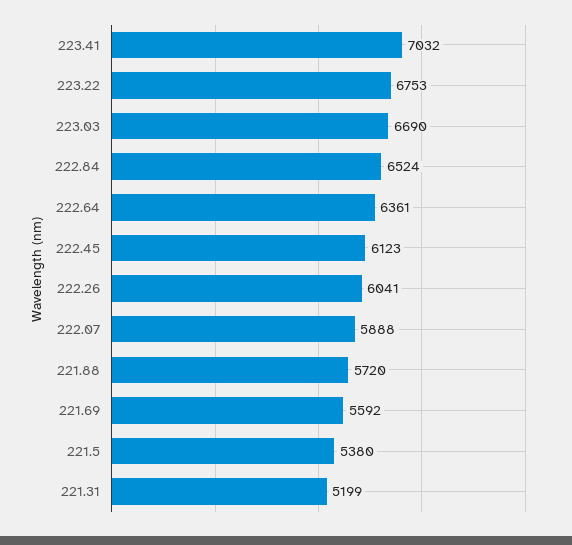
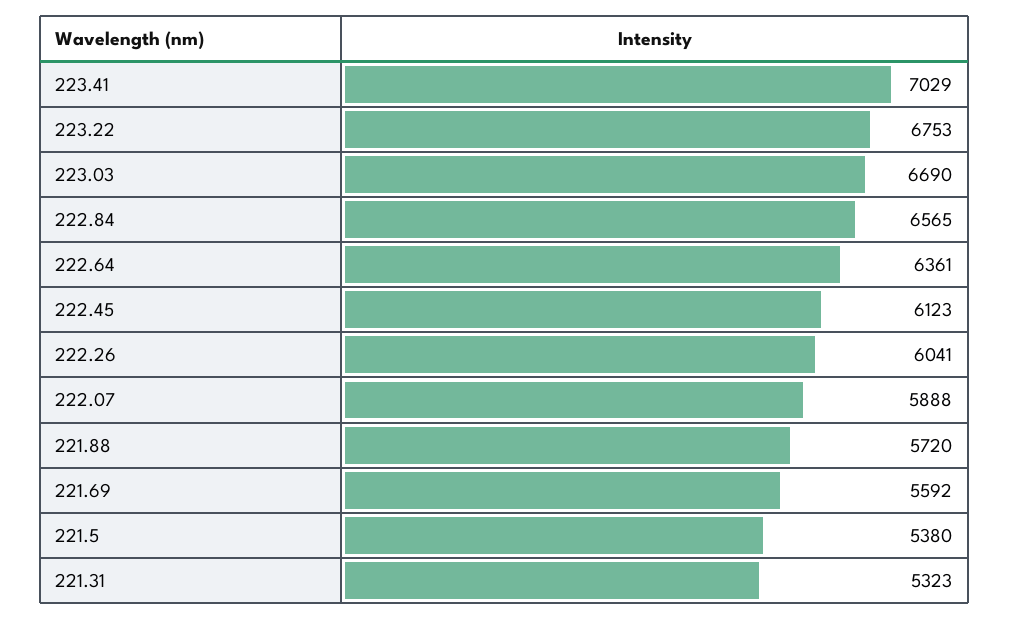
223.41: 7032 -> 7029
222.84: 6524 -> 6565
221.31: 5199 -> 5323

